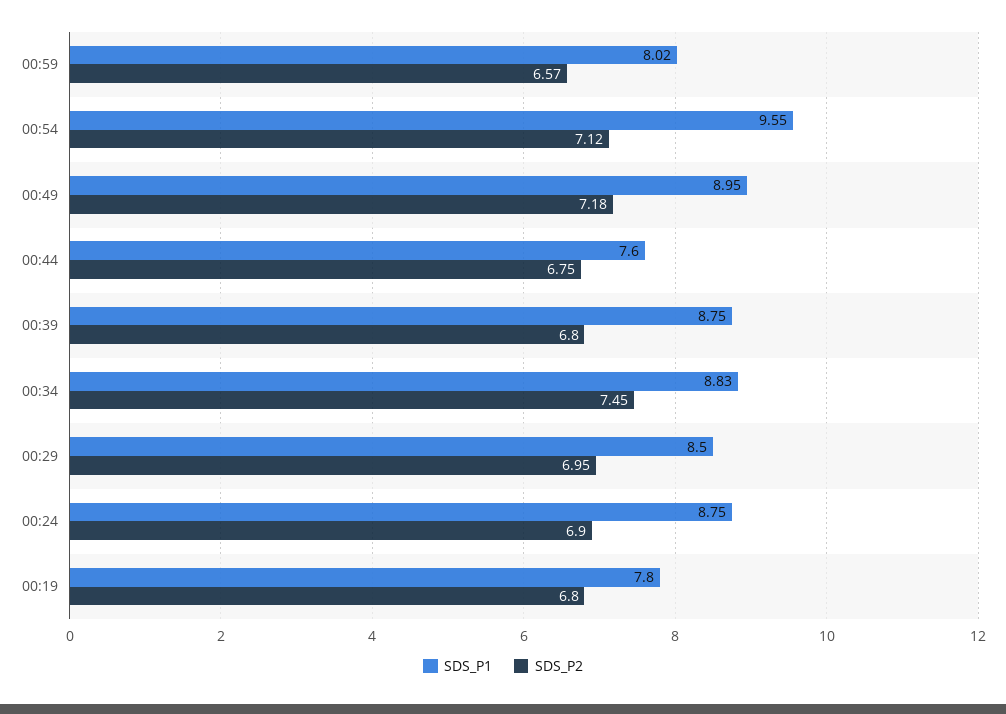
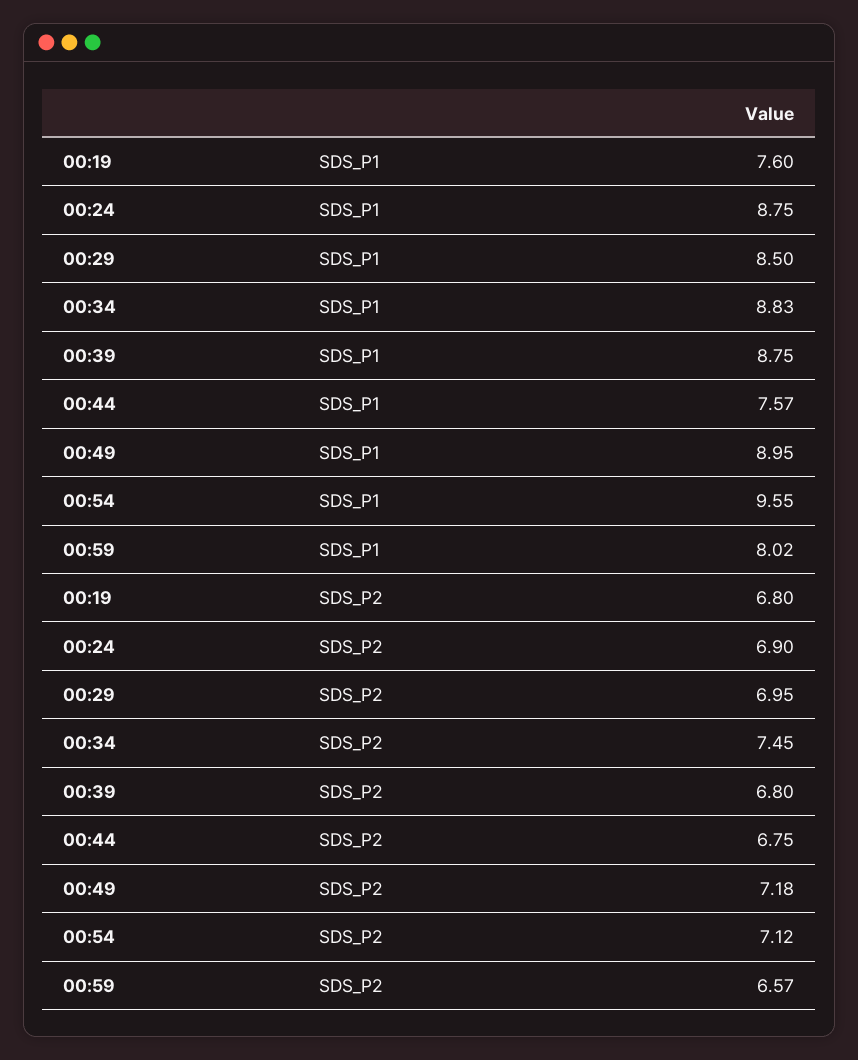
SDS_P1, 00:44: 7.6 -> 7.57
SDS_P1, 00:19: 7.8 -> 7.6

